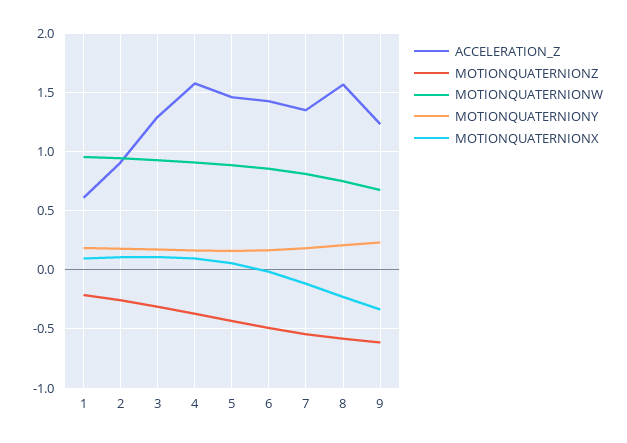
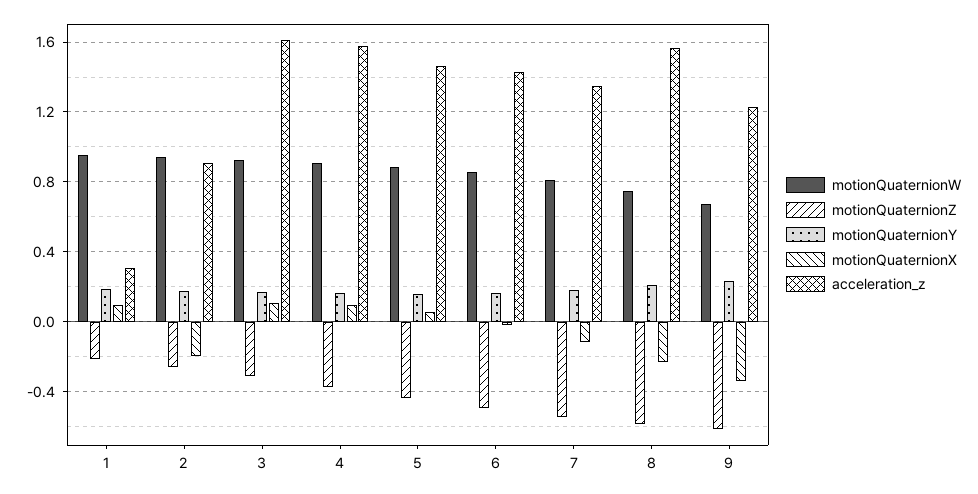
ACCELERATION_Z, 1: 0.6 -> 0.3
MOTIONQUATERNIONX, 2: 0.1 -> -0.2
ACCELERATION_Z, 3: 1.3 -> 1.6

